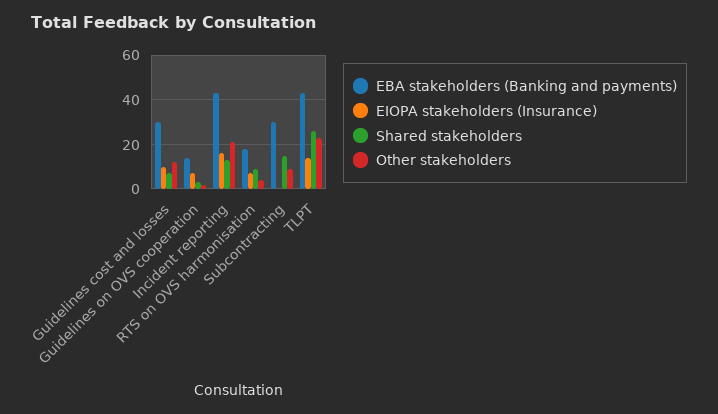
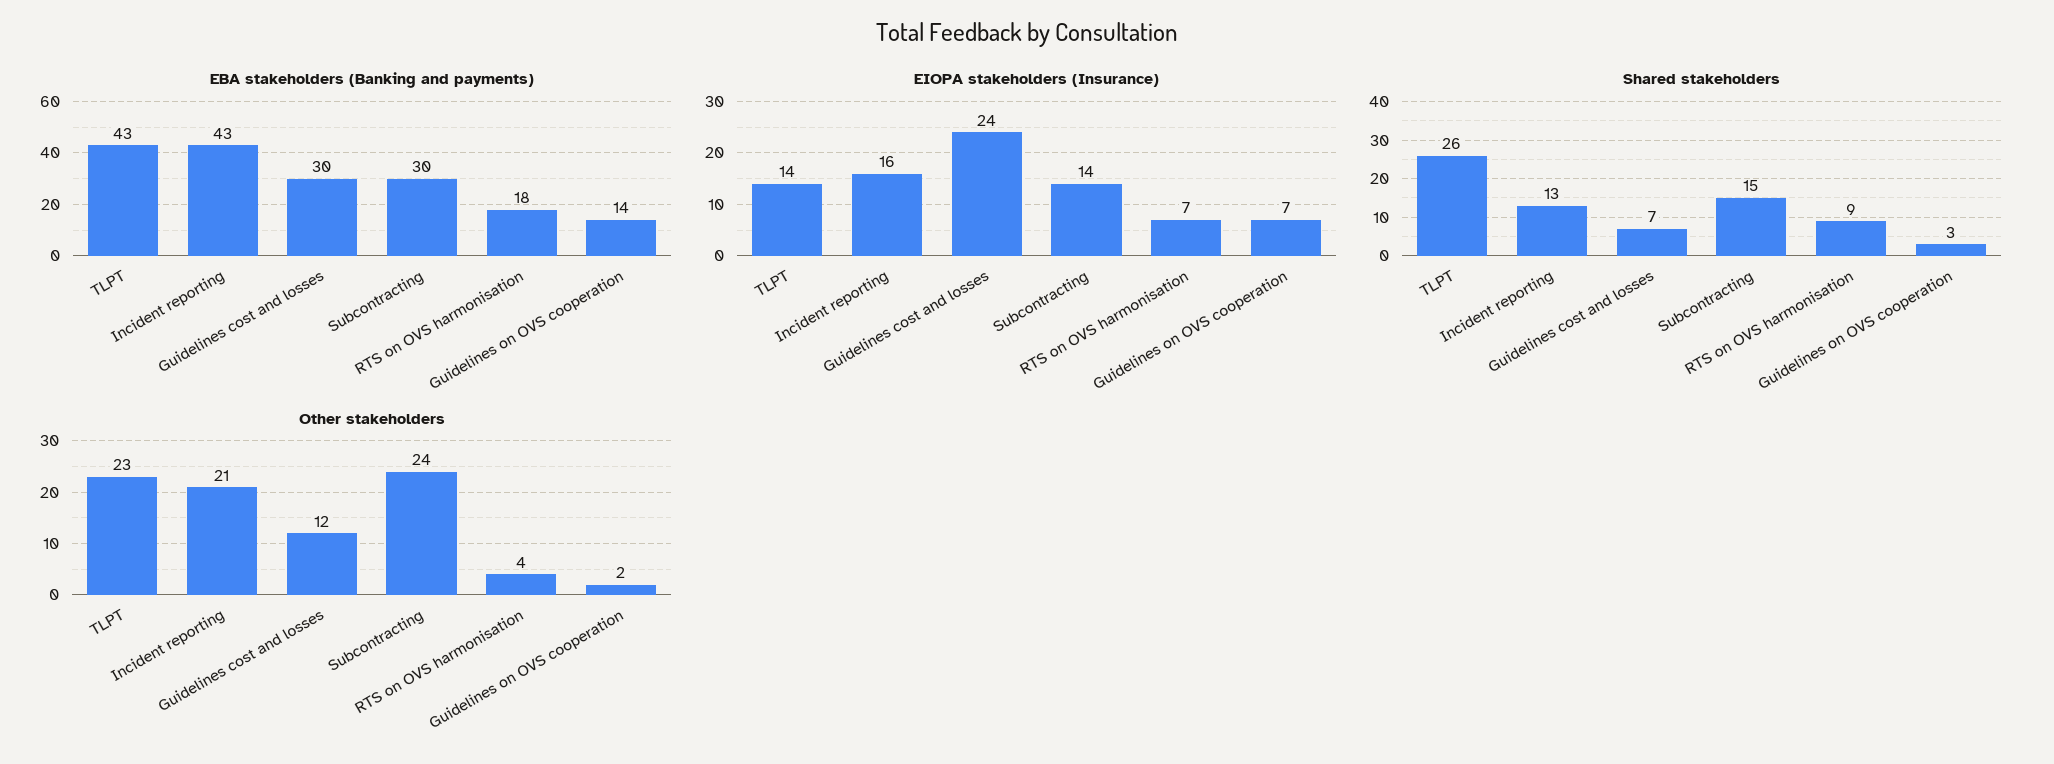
EIOPA stakeholders (Insurance), Guidelines cost and losses: 10 -> 24
EIOPA stakeholders (Insurance), Subcontracting: 0 -> 14
Other stakeholders, Subcontracting: 10 -> 24

